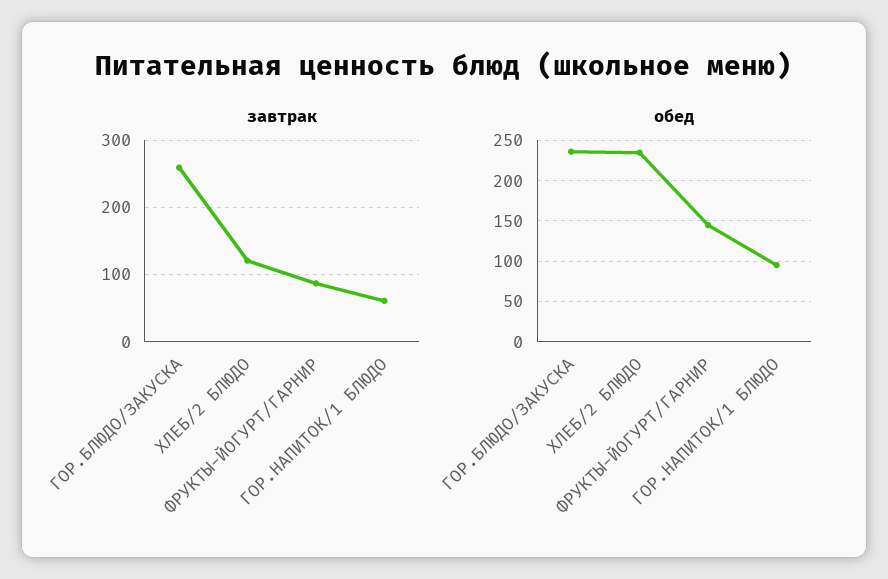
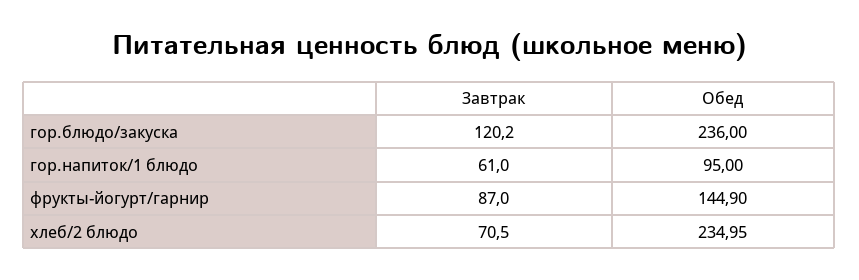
завтрак, ГОР.БЛЮДО/ЗАКУСКА: 260 -> 120.2
завтрак, ХЛЕБ/2 БЛЮДО: 120 -> 70.5

